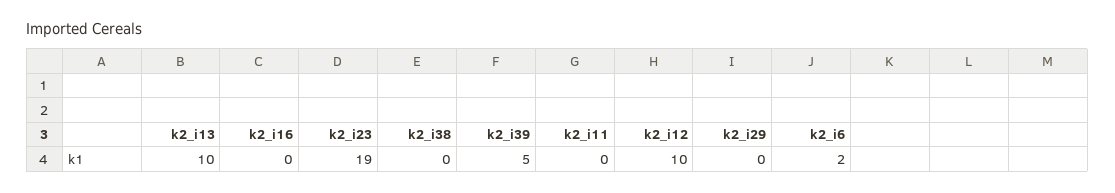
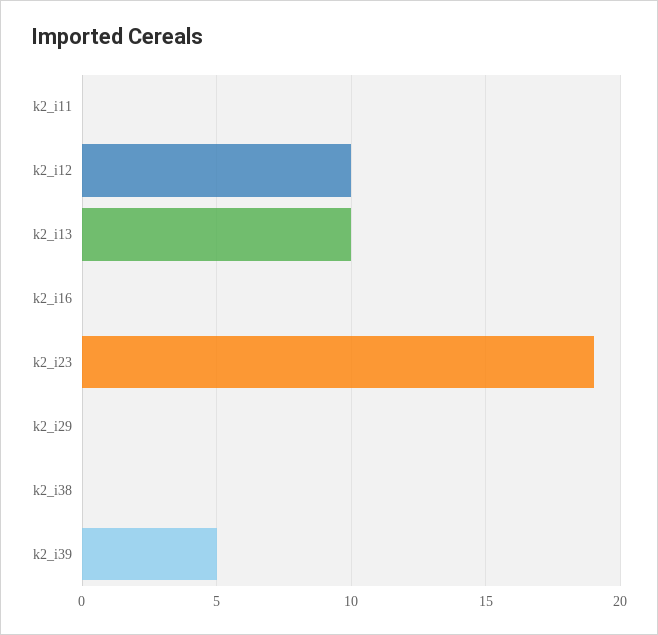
k2_i6: 2 -> none

